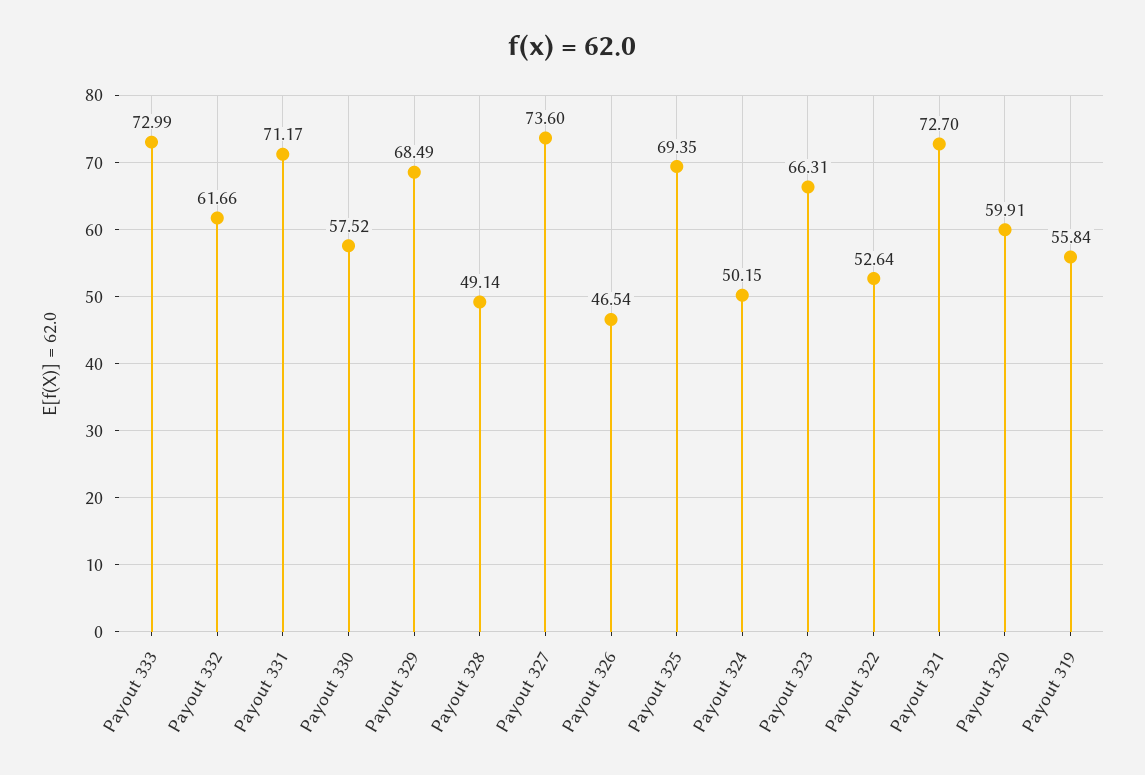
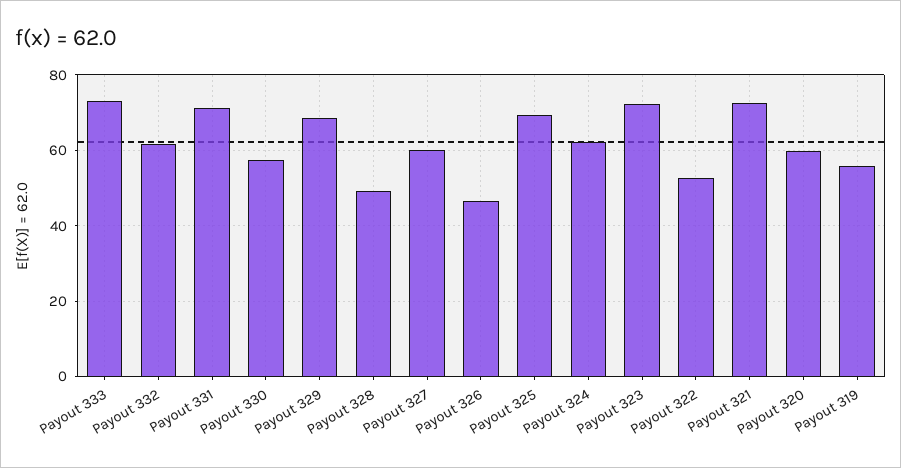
Payout 327: 73.6 -> 60
Payout 324: 50.15 -> 62
Payout 323: 66.31 -> 72

